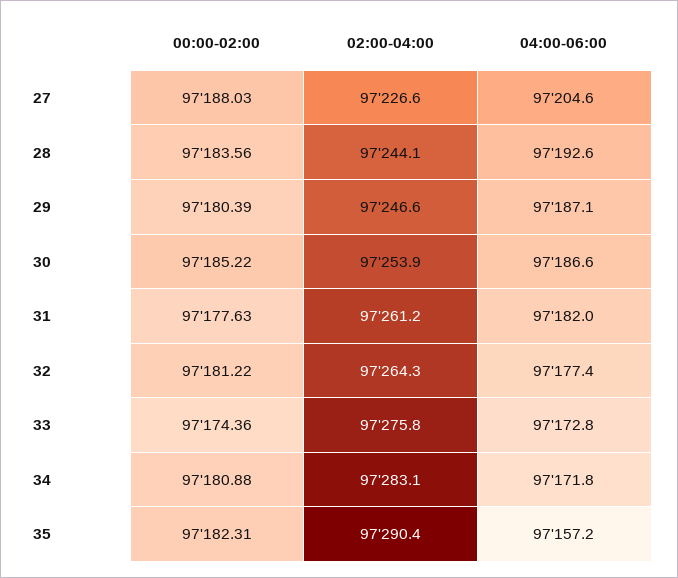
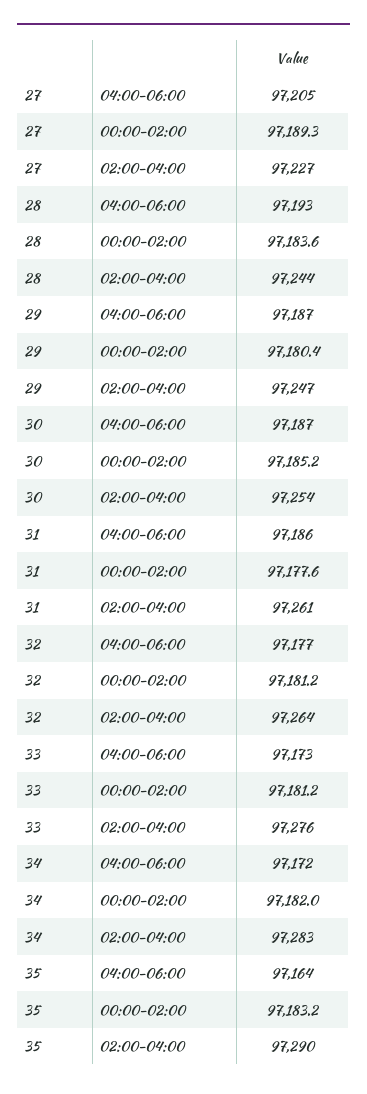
00:00-02:00, 27: 97188.03 -> 97189.3
04:00-06:00, 31: 97182 -> 97186
00:00-02:00, 33: 97174.36 -> 97181.2
00:00-02:00, 34: 97180.88 -> 97182
00:00-02:00, 35: 97182.31 -> 97183.2
04:00-06:00, 35: 97157.2 -> 97164

